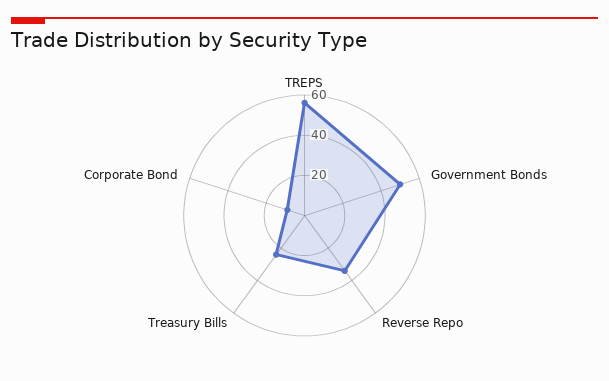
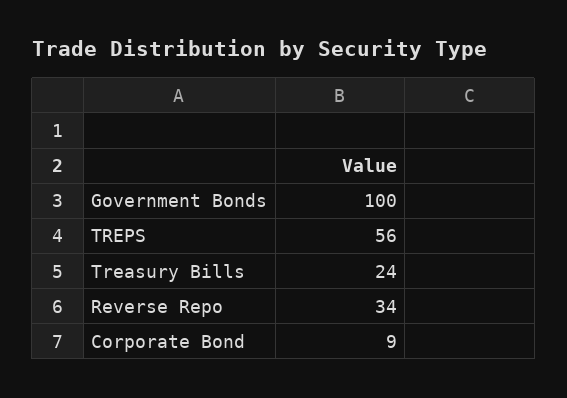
Government Bonds: 50 -> 100

